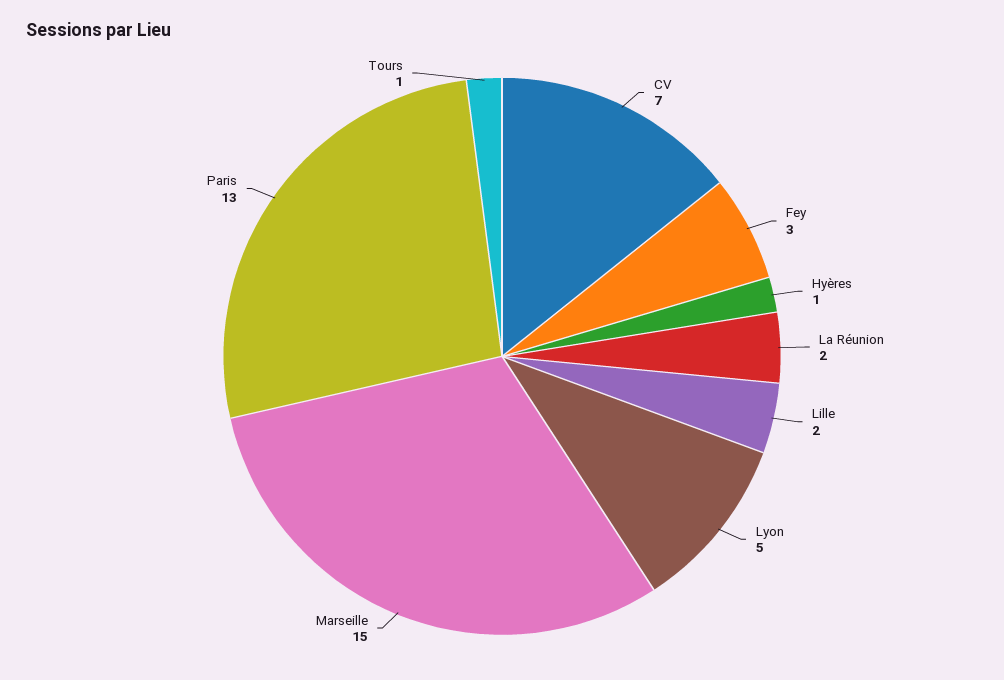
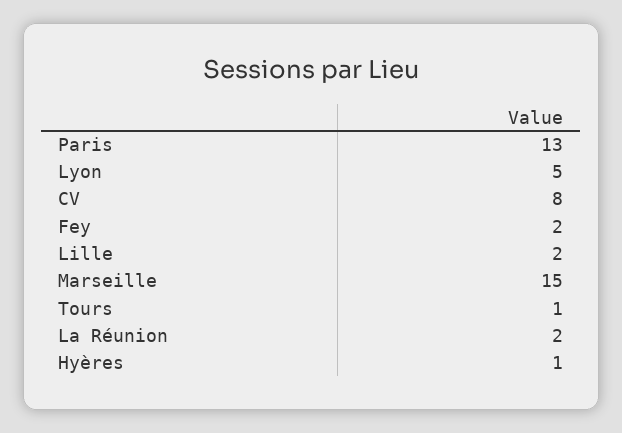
CV: 7 -> 8
Fey: 3 -> 2

